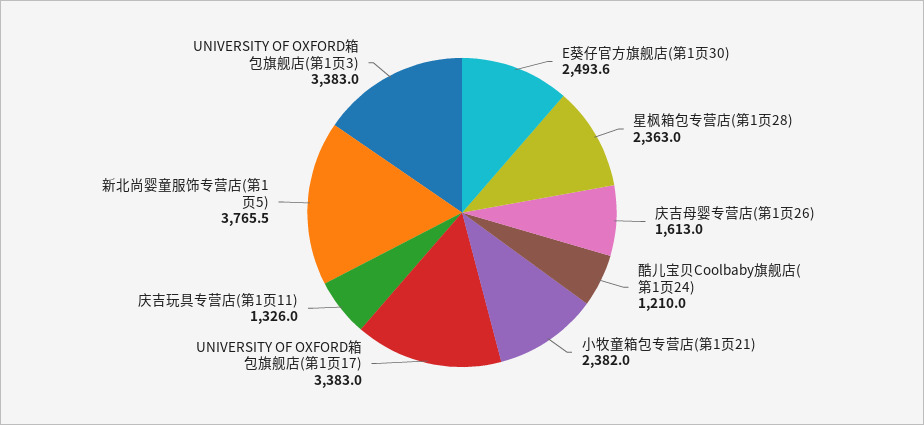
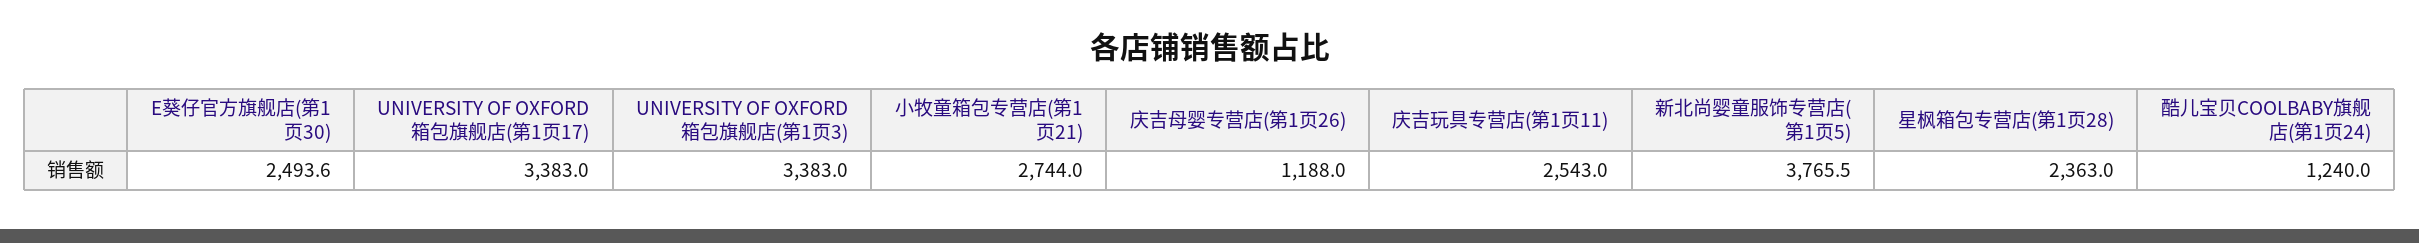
庆吉母婴专营店(第1页26): 1613 -> 1188
酷儿宝贝Coolbaby旗舰店(第1页24): 1210 -> 1240
小牧童箱包专营店(第1页21): 2382 -> 2744
庆吉玩具专营店(第1页11): 1326 -> 2543

